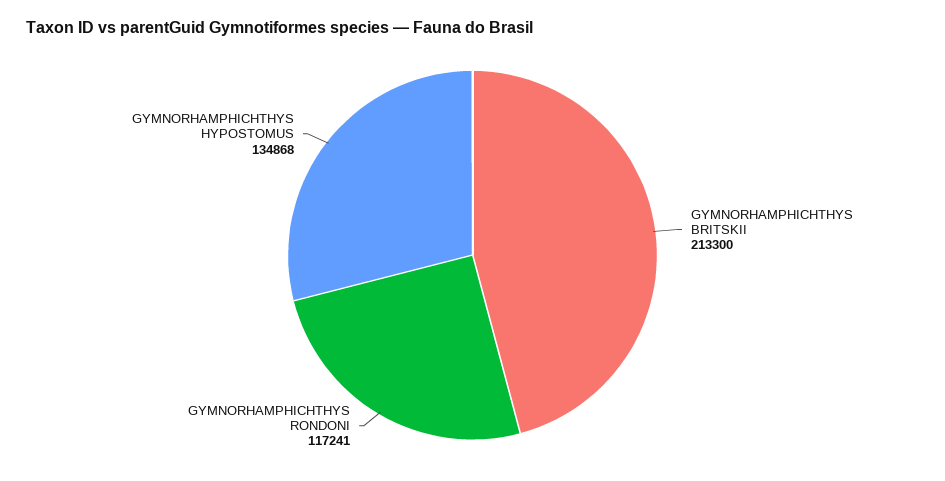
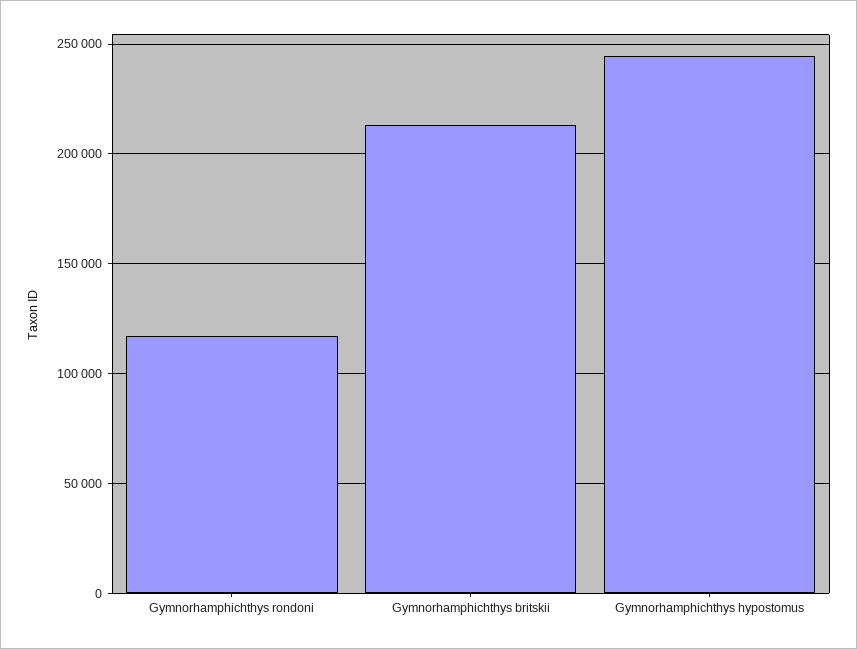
GYMNORHAMPHICHTHYS HYPOSTOMUS: 134868 -> 245000

